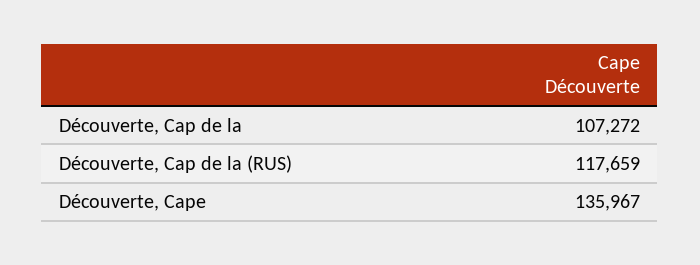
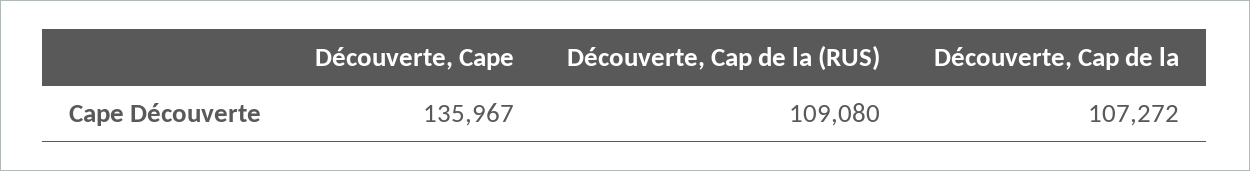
Découverte, Cap de la (RUS): 117659 -> 109080

